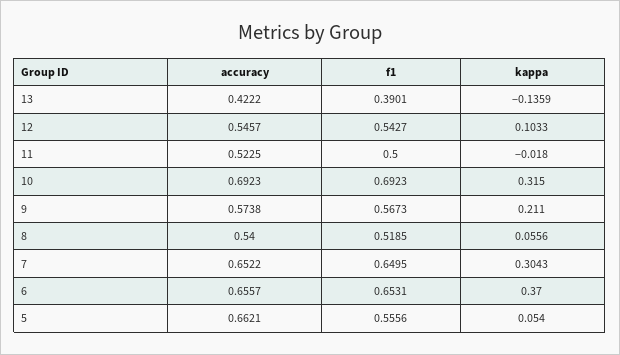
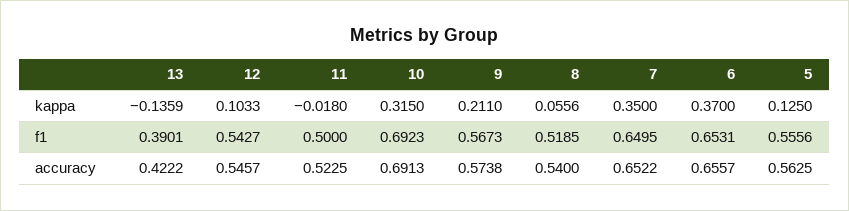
accuracy, 10: 0.6923 -> 0.6913
kappa, 7: 0.3043 -> 0.35
accuracy, 5: 0.6621 -> 0.5625
kappa, 5: 0.054 -> 0.125

